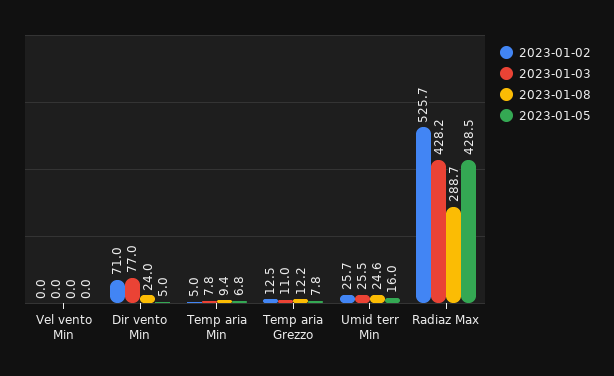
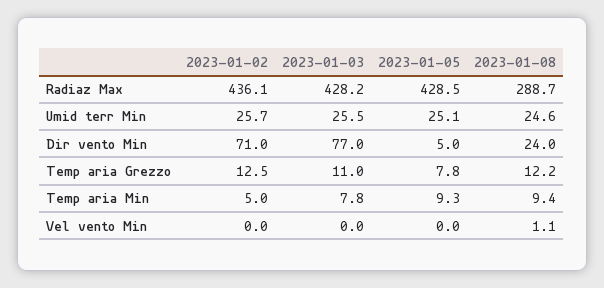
2023-01-08, Vel vento Min: 0 -> 1.1
2023-01-05, Temp aria Min: 6.8 -> 9.3
2023-01-05, Umid terr Min: 16 -> 25.1
2023-01-02, Radiaz Max: 525.7 -> 436.1

